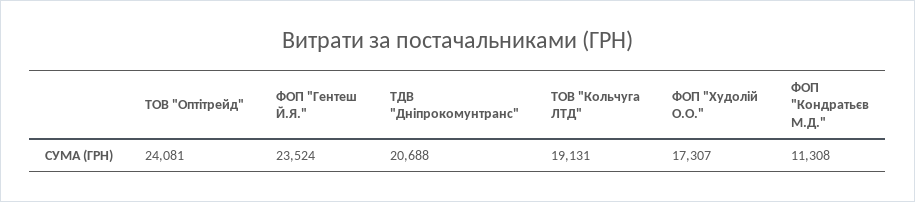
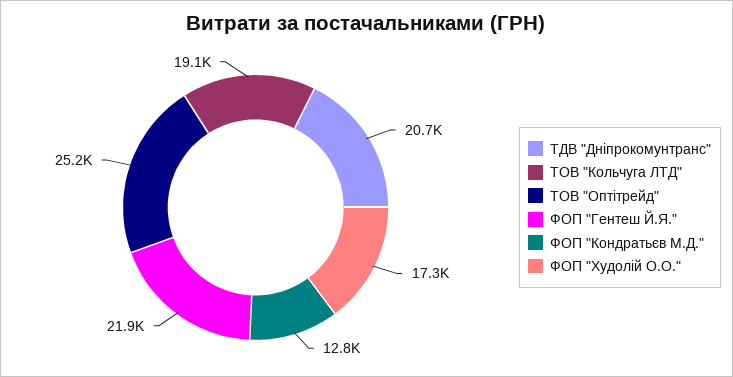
ТОВ "Оптітрейд": 24081 -> 25200
ФОП "Гентеш Й.Я.": 23524 -> 21900
ФОП "Кондратьєв М.Д.": 11308 -> 12800

